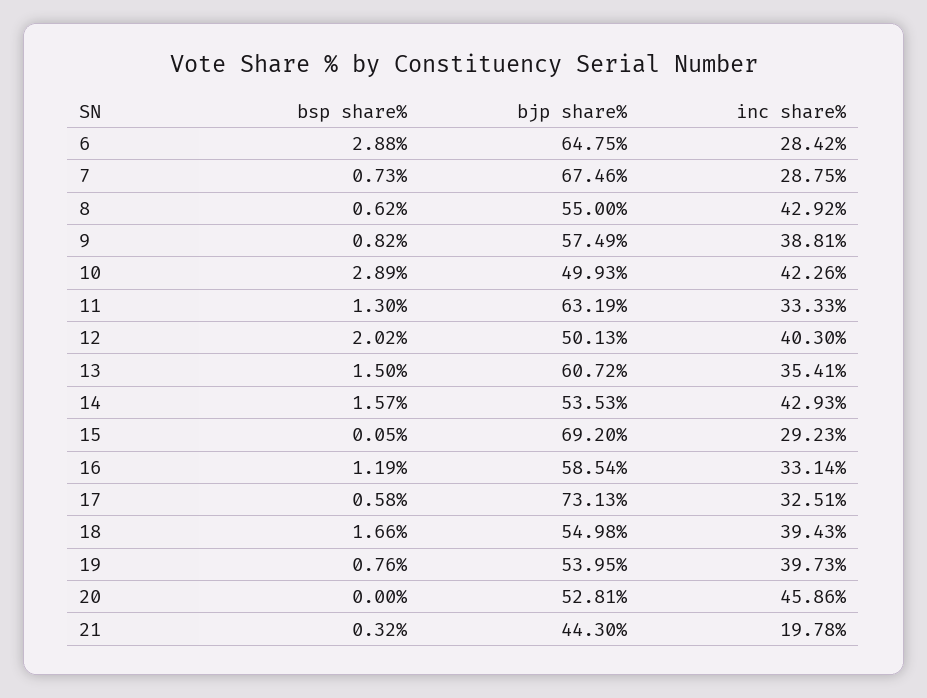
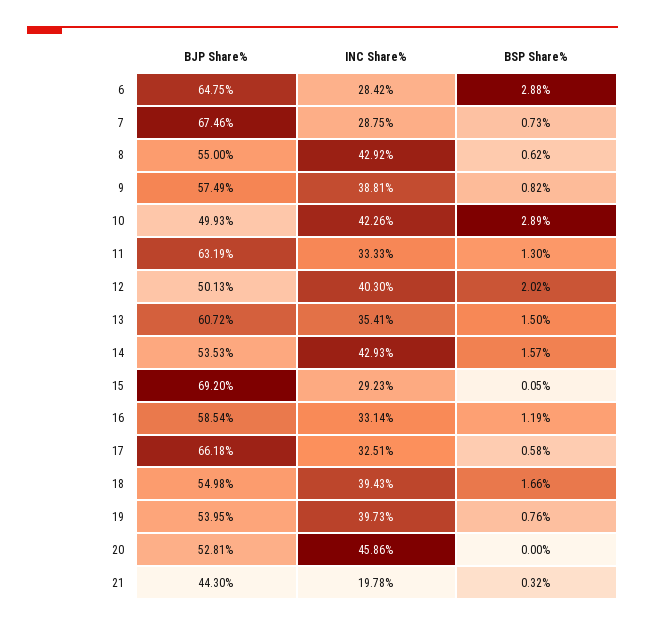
bjp share%, 17: 73.13 -> 66.18

